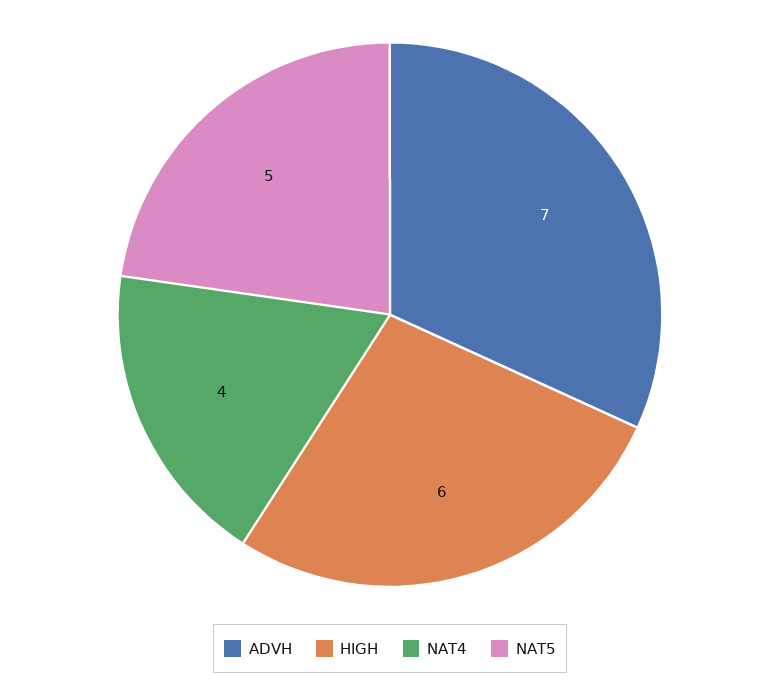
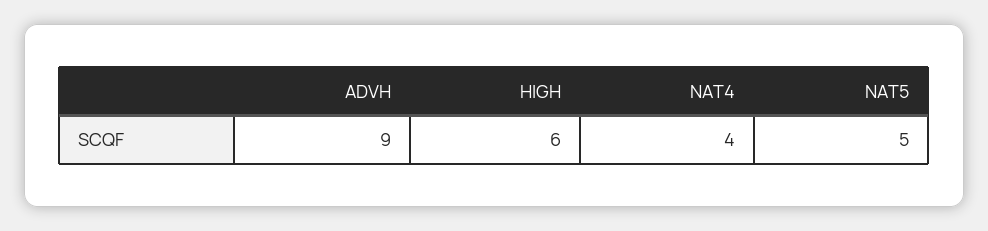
ADVH: 7 -> 9

